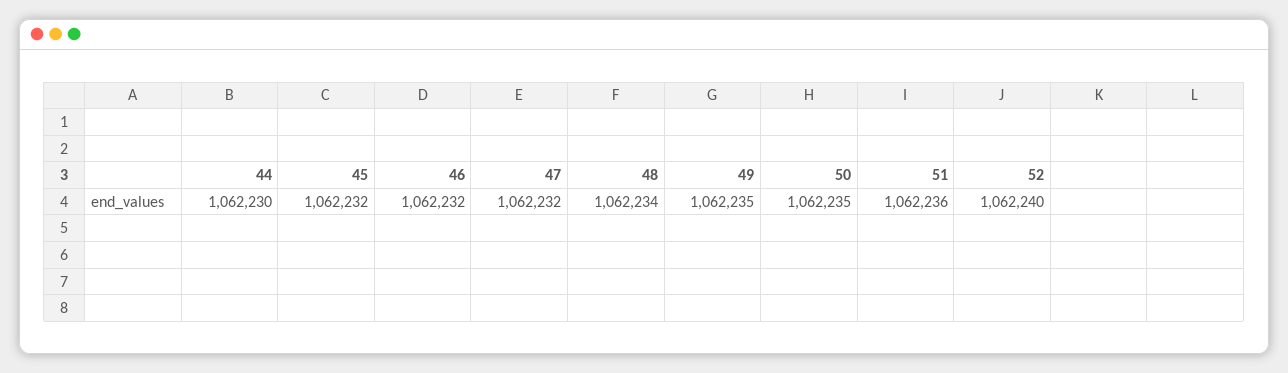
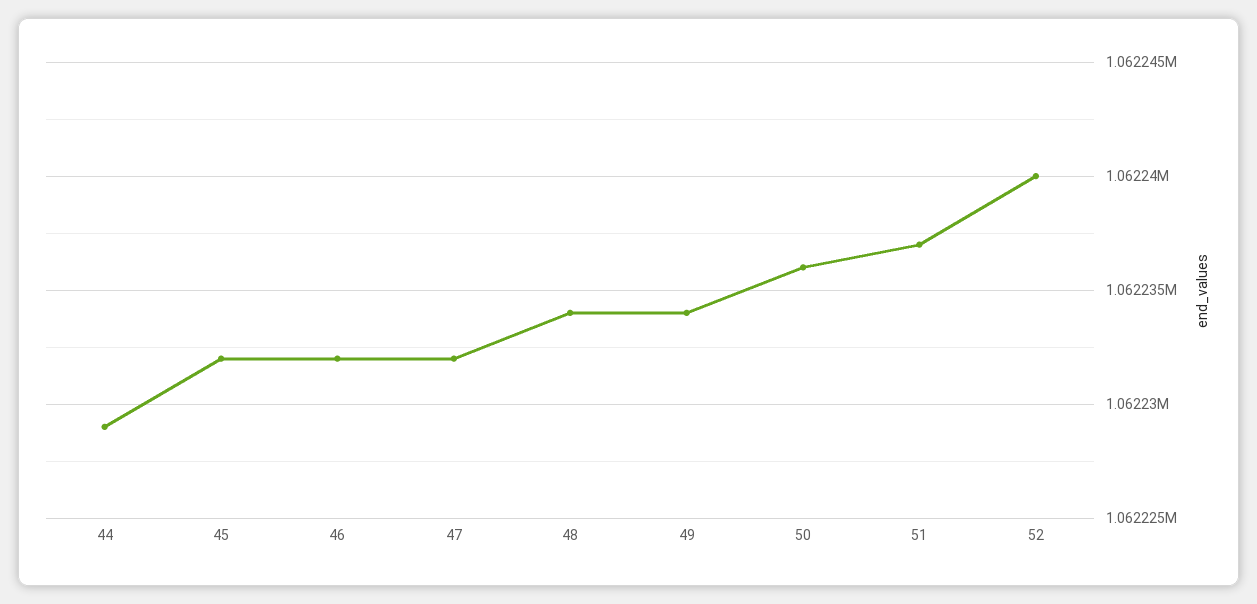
44: 1062230 -> 1062229
49: 1062235 -> 1062234
50: 1062235 -> 1062236
51: 1062236 -> 1062237

